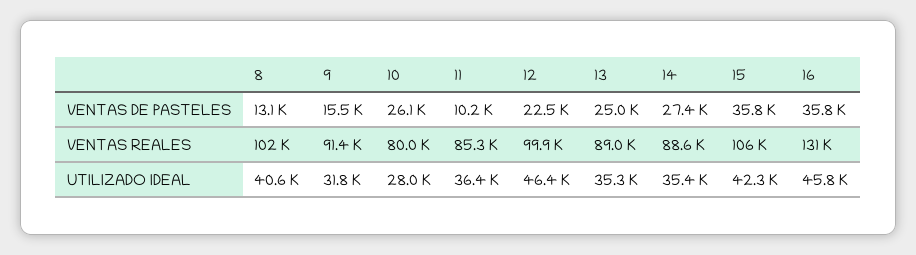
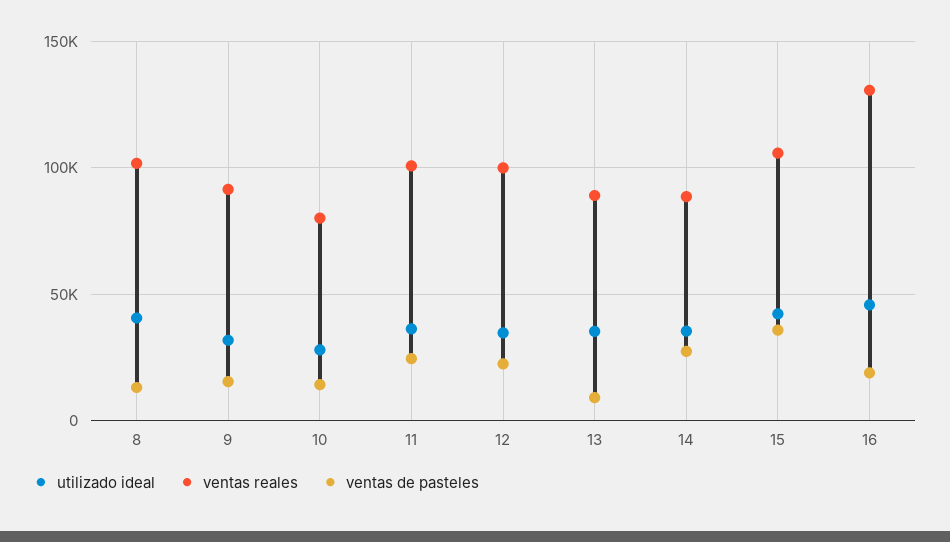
VENTAS DE PASTELES, 10: 26100 -> 15000
VENTAS DE PASTELES, 11: 10200 -> 25000
VENTAS DE PASTELES, 13: 25000 -> 10000
VENTAS DE PASTELES, 16: 35800 -> 20000
VENTAS REALES, 11: 85300 -> 100000
UTILIZADO IDEAL, 12: 46400 -> 35000

